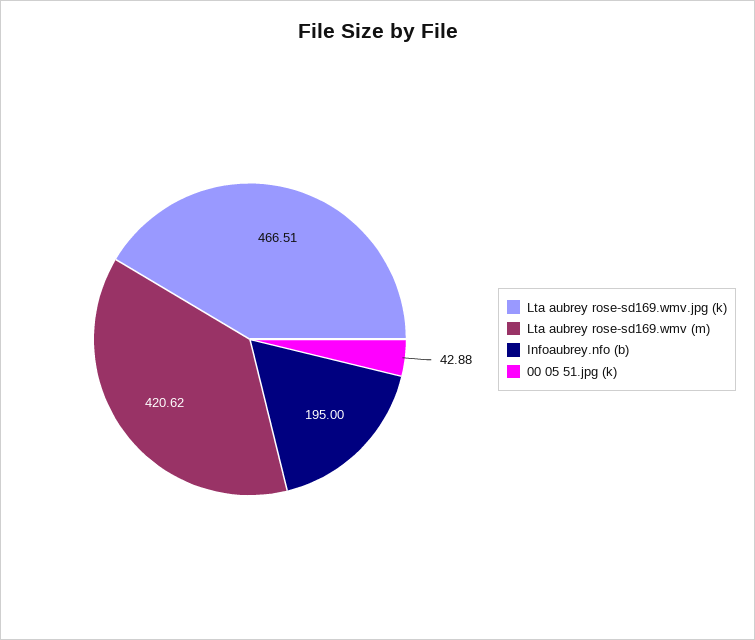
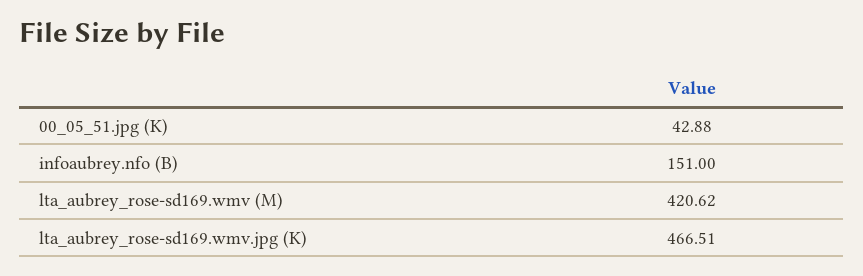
Infoaubrey.nfo (b): 195 -> 151

